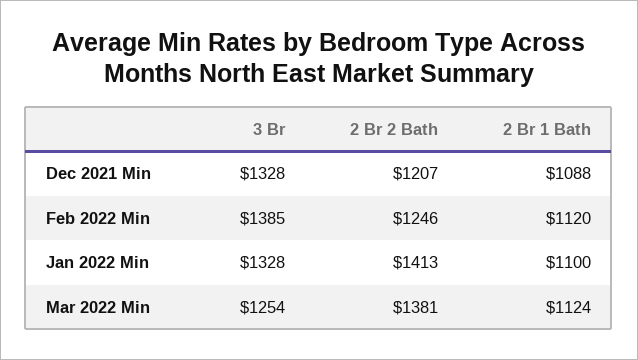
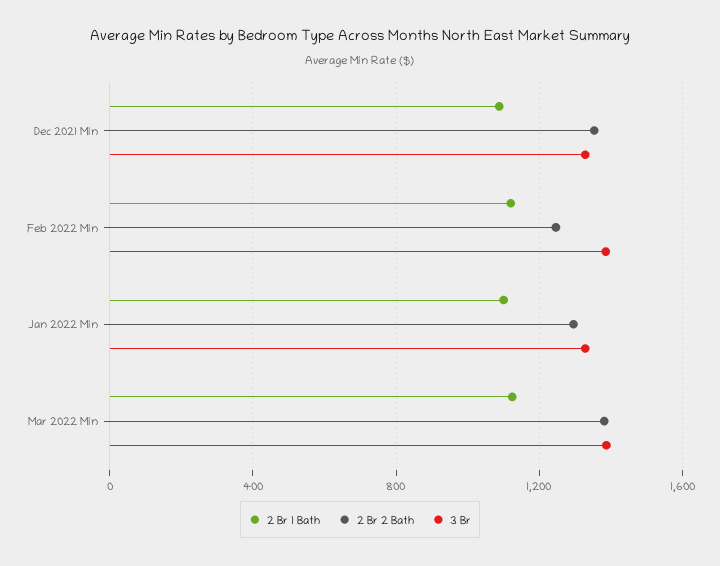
2 Br 2 Bath, Dec 2021 Min: 1207 -> 1350
2 Br 2 Bath, Jan 2022 Min: 1413 -> 1300
3 Br, Mar 2022 Min: 1254 -> 1400

